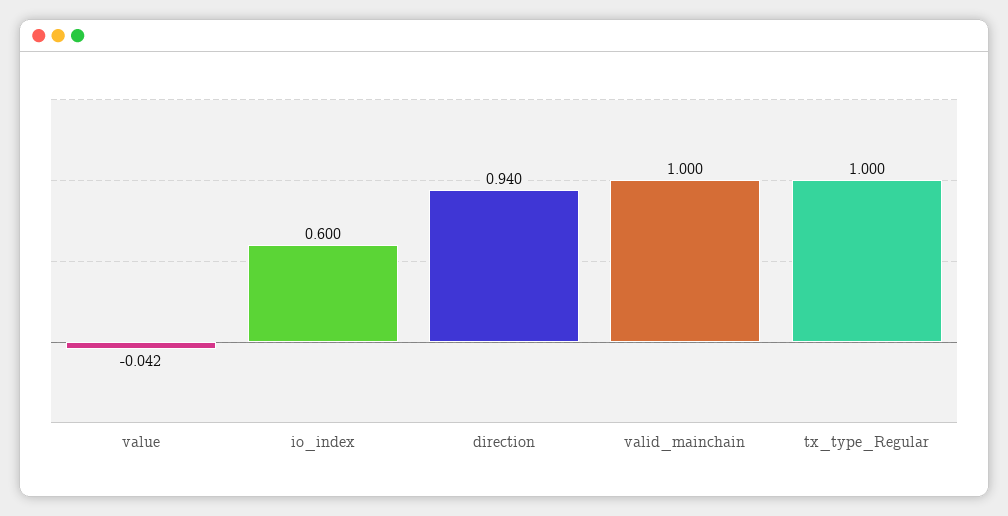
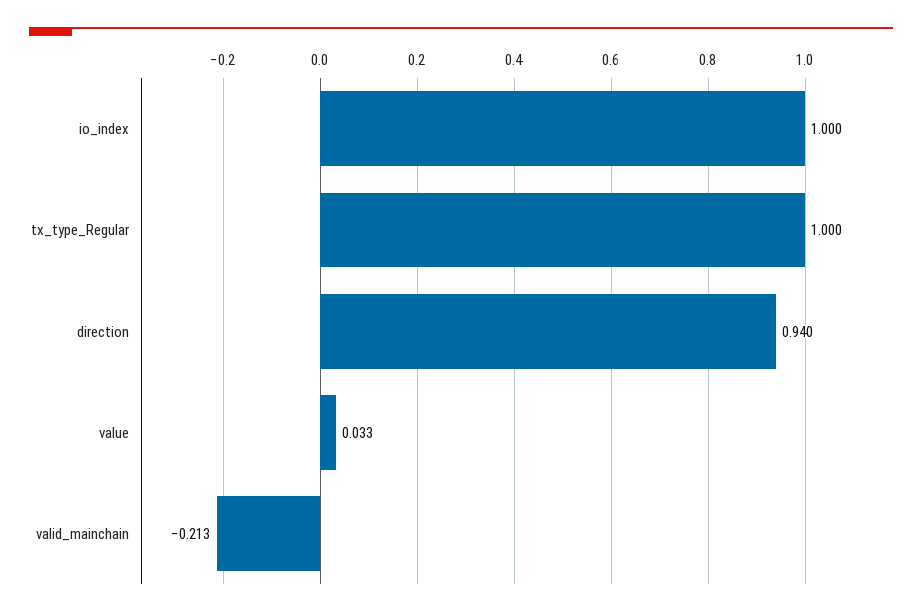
value: -0.042 -> 0.033
io_index: 0.6 -> 1
valid_mainchain: 1 -> -0.213

